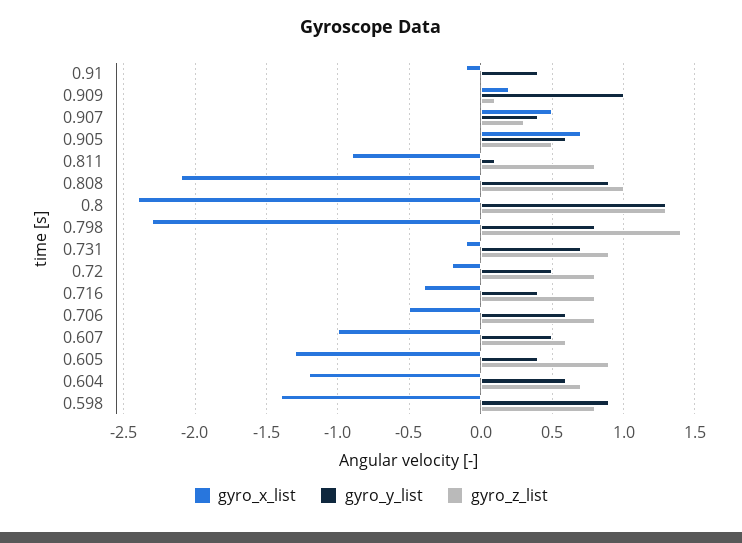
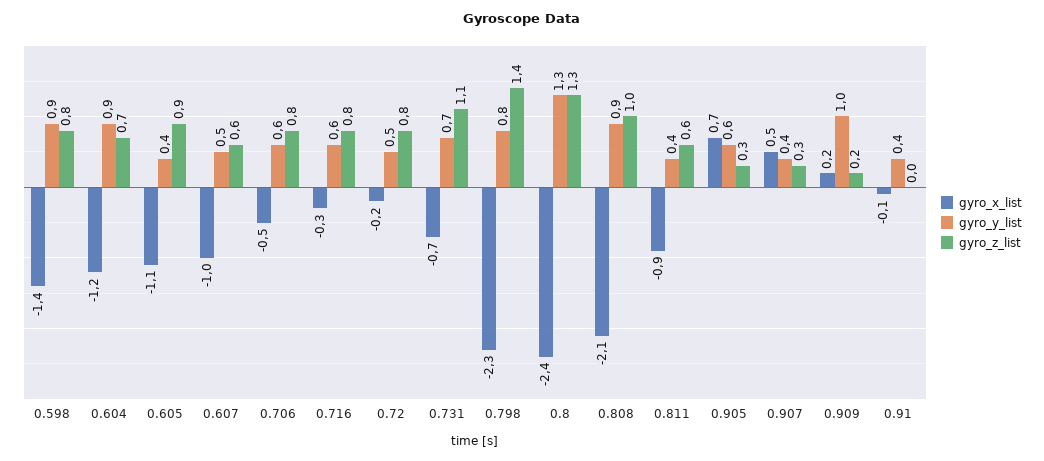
gyro_z_list, 0.909: 0.1 -> 0.2
gyro_z_list, 0.905: 0.5 -> 0.3
gyro_y_list, 0.811: 0.1 -> 0.4
gyro_z_list, 0.811: 0.8 -> 0.6
gyro_x_list, 0.731: -0.1 -> -0.7
gyro_z_list, 0.731: 0.9 -> 1.1
gyro_x_list, 0.716: -0.4 -> -0.3
gyro_y_list, 0.716: 0.4 -> 0.6
gyro_x_list, 0.605: -1.3 -> -1.1
gyro_y_list, 0.604: 0.6 -> 0.9

